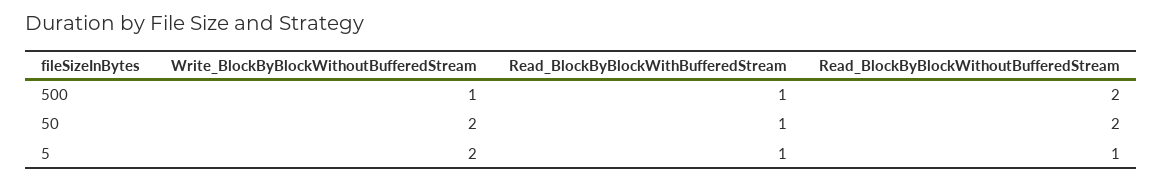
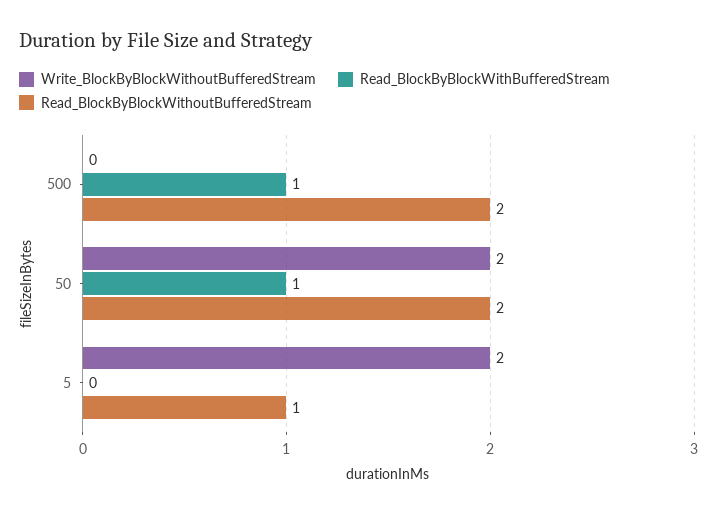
Write_BlockByBlockWithoutBufferedStream, 500: 1 -> 0
Read_BlockByBlockWithBufferedStream, 5: 1 -> 0

